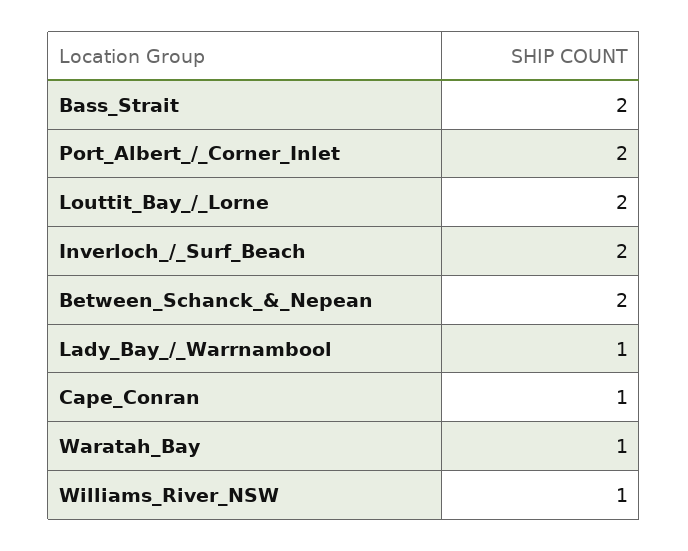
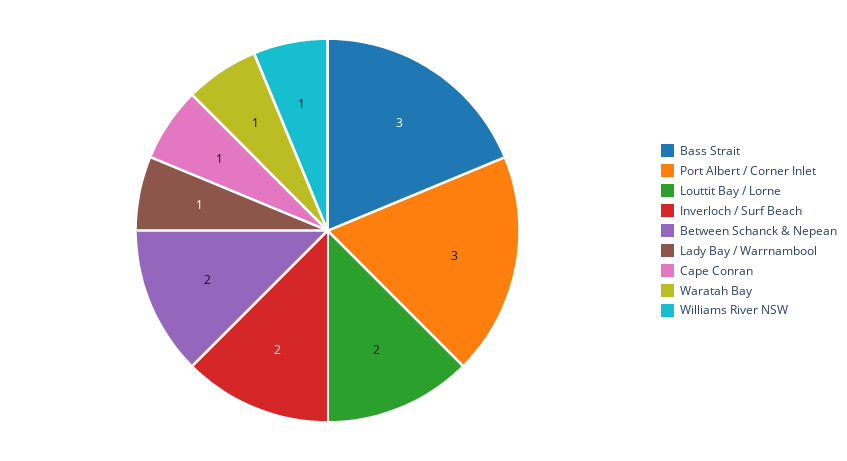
Bass_Strait: 2 -> 3
Port_Albert_/_Corner_Inlet: 2 -> 3

